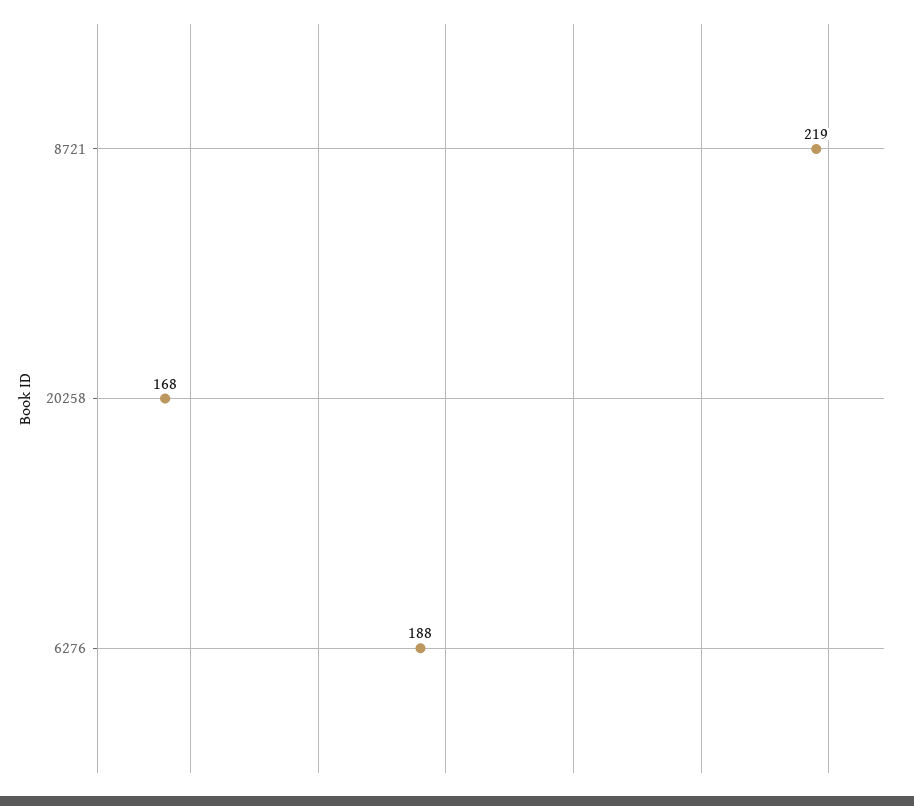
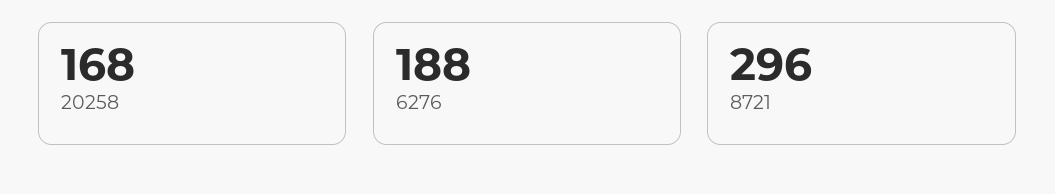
8721: 219 -> 296

